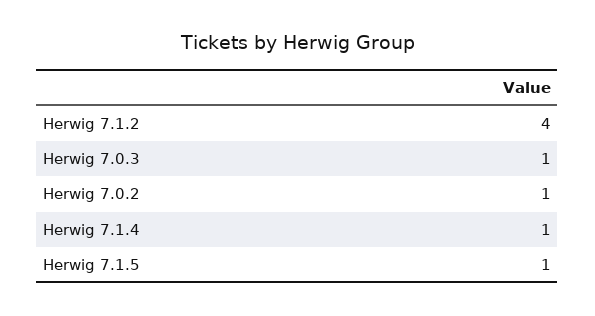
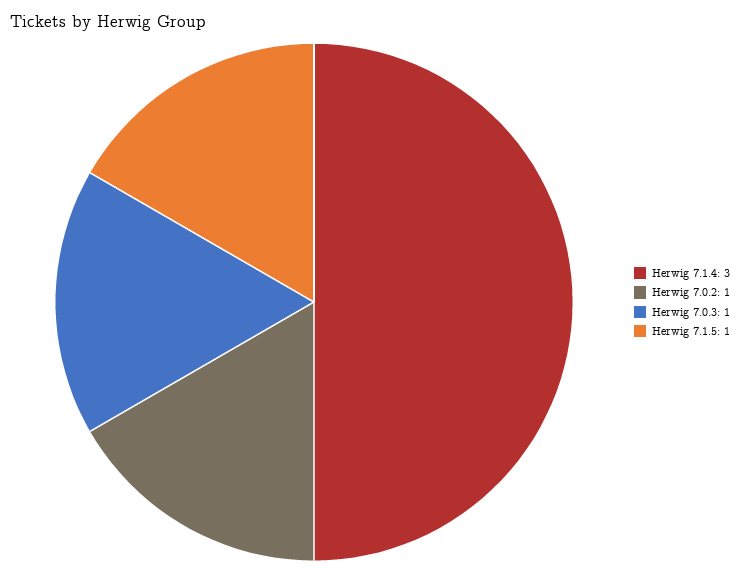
Herwig 7.1.2: 4 -> none
Herwig 7.1.4: 1 -> 3

